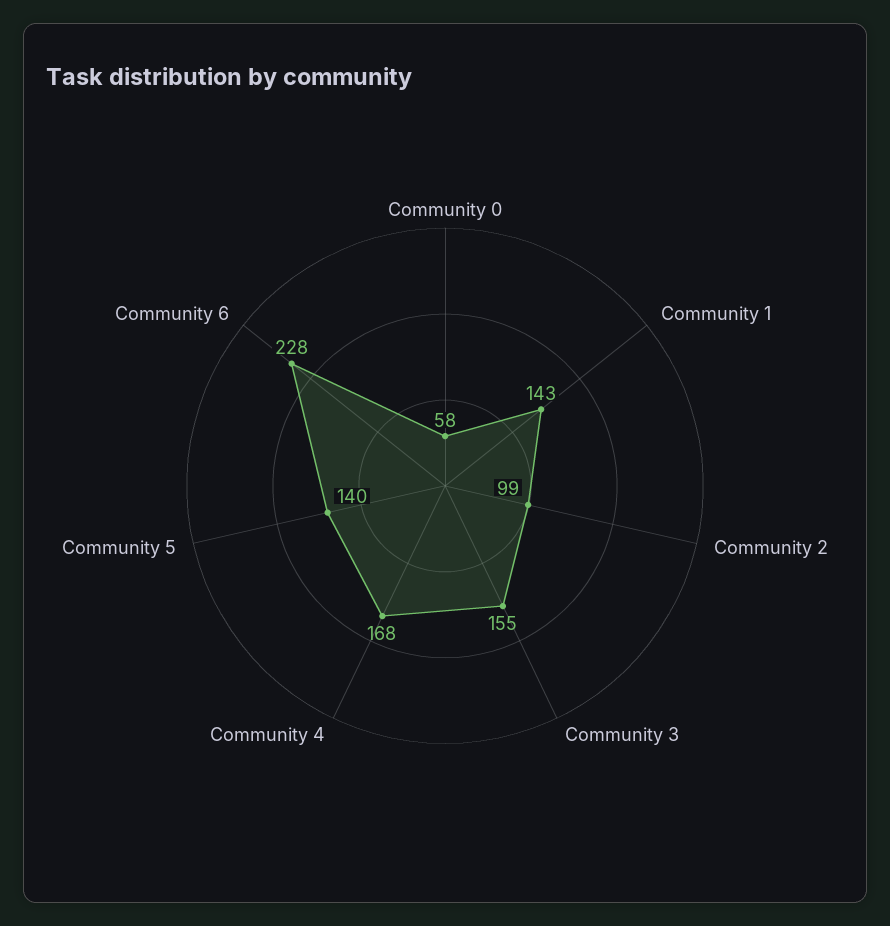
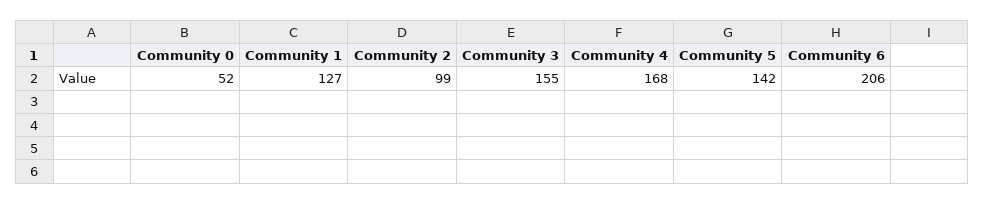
Community 0: 58 -> 52
Community 1: 143 -> 127
Community 5: 140 -> 142
Community 6: 228 -> 206

